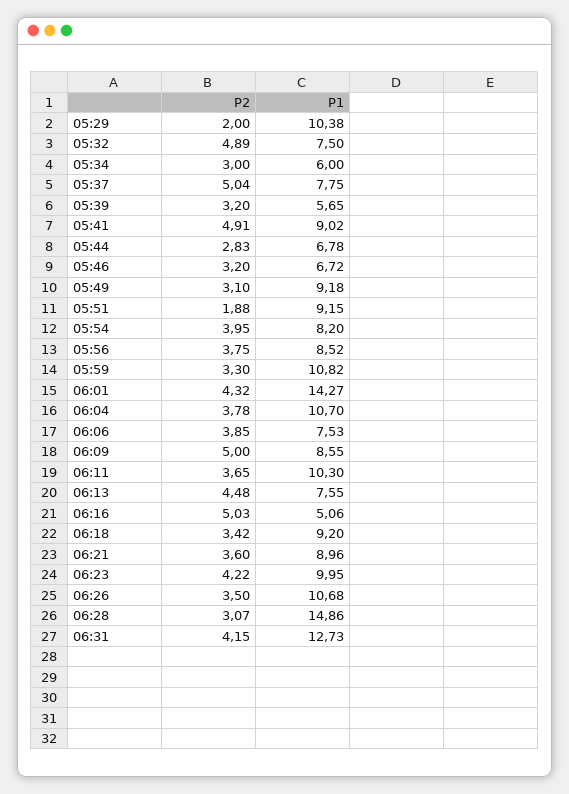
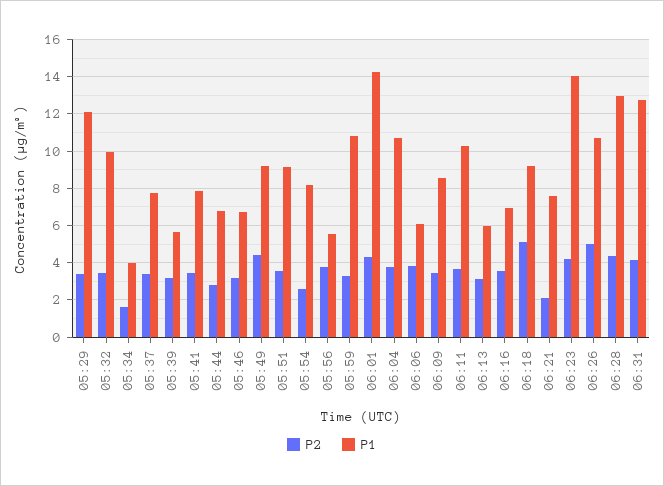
P2, 05:29: 2 -> 3.5
P1, 05:29: 10.38 -> 12
P2, 05:32: 4.89 -> 3.5
P1, 05:32: 7.5 -> 10
P2, 05:34: 3 -> 1.5
P1, 05:34: 6 -> 4
P2, 05:37: 5.04 -> 3.5
P2, 05:41: 4.91 -> 3.5
P1, 05:41: 9.02 -> 8
P2, 05:49: 3.1 -> 4.5
P2, 05:51: 1.88 -> 3.5
P2, 05:54: 3.95 -> 2.5
P1, 05:56: 8.52 -> 5.5
P1, 06:06: 7.53 -> 6
P2, 06:09: 5 -> 3.5
P2, 06:13: 4.48 -> 3
P1, 06:13: 7.55 -> 6
P2, 06:16: 5.03 -> 3.5
P1, 06:16: 5.06 -> 7
P2, 06:18: 3.42 -> 5
P2, 06:21: 3.6 -> 2
P1, 06:21: 8.96 -> 7.5
P1, 06:23: 9.95 -> 14
P2, 06:26: 3.5 -> 5
P2, 06:28: 3.07 -> 4.5
P1, 06:28: 14.86 -> 13

